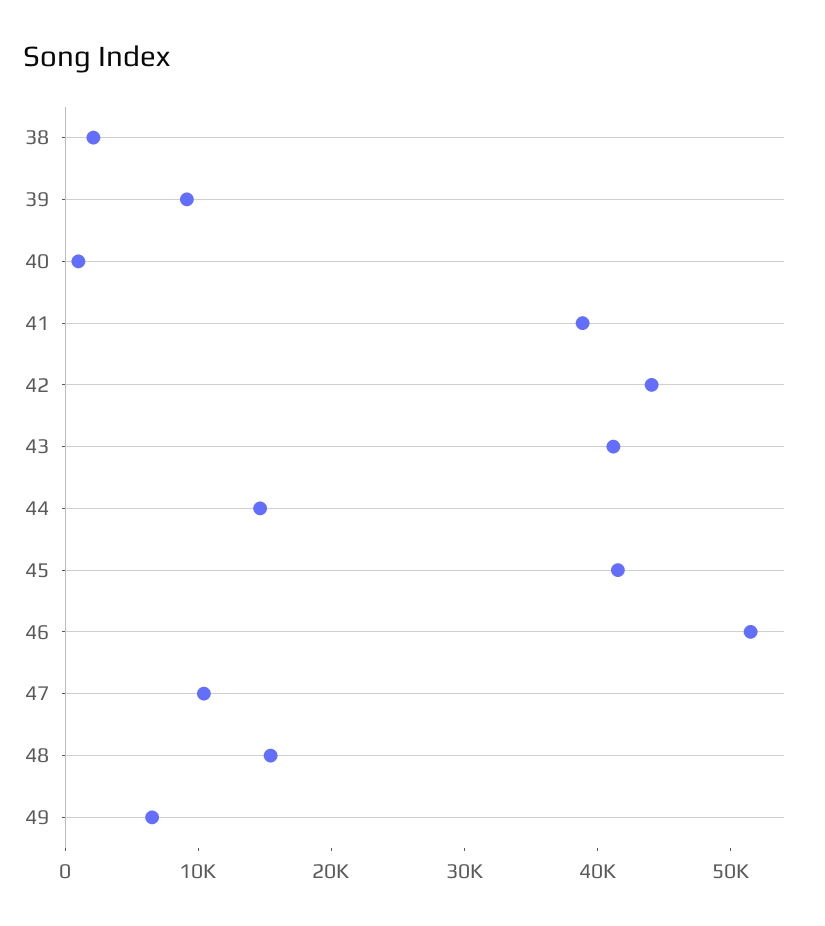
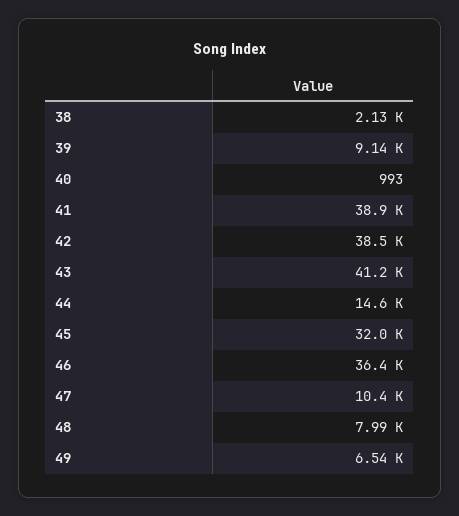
42: 44000 -> 38500
45: 42000 -> 32000
46: 52000 -> 36400
48: 16000 -> 7990

